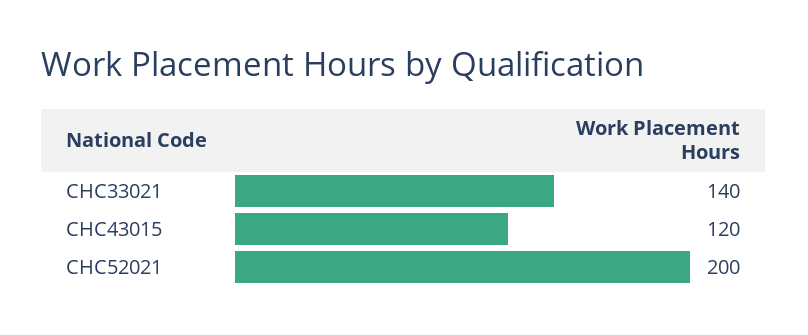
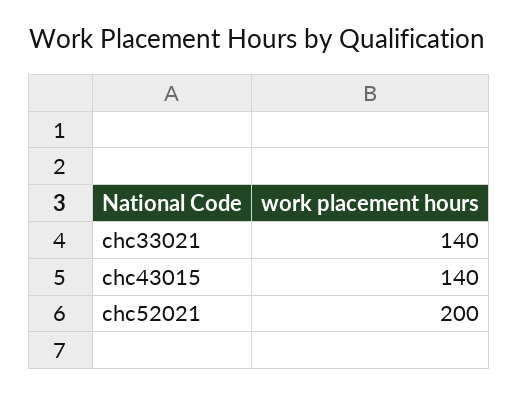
CHC43015: 120 -> 140

